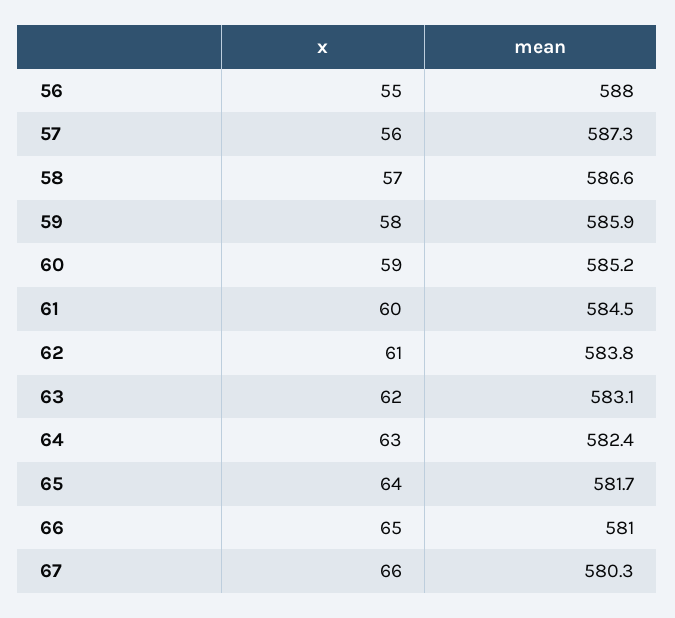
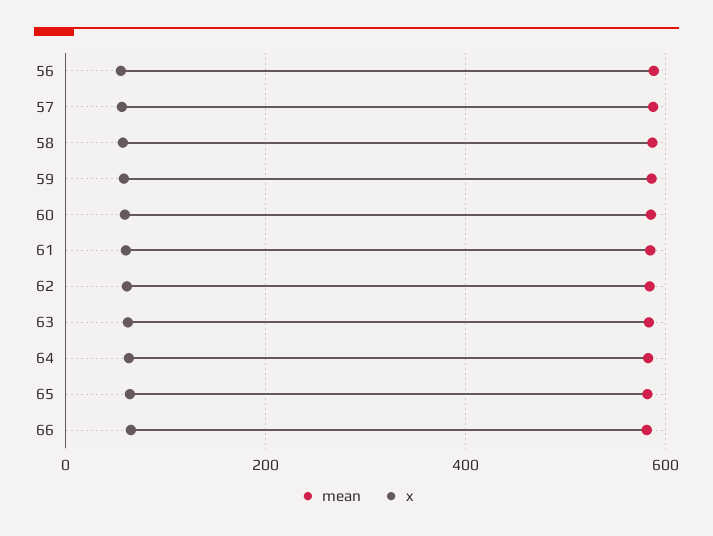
x, 67: 66 -> none
mean, 67: 580.3 -> none

